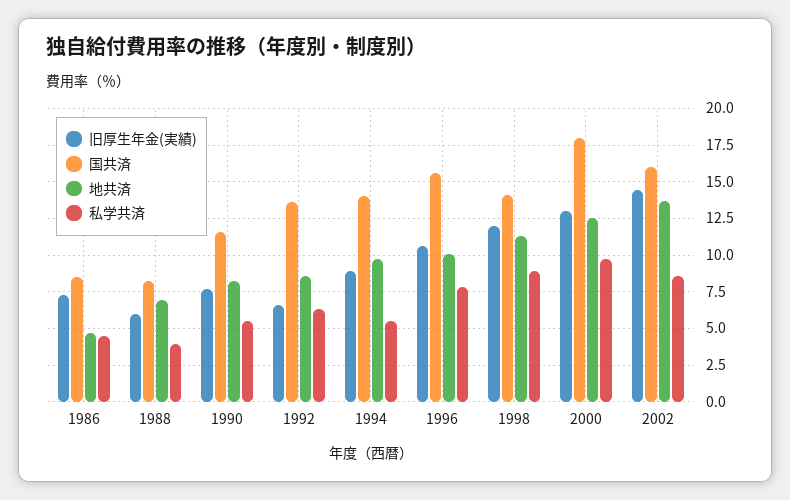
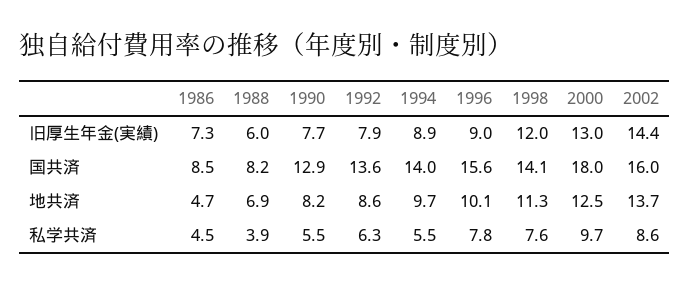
国共済, 1990: 11.5 -> 12.9
旧厚生年金(実績), 1992: 6.5 -> 7.9
旧厚生年金(実績), 1996: 10.5 -> 9
私学共済, 1998: 9 -> 7.6

